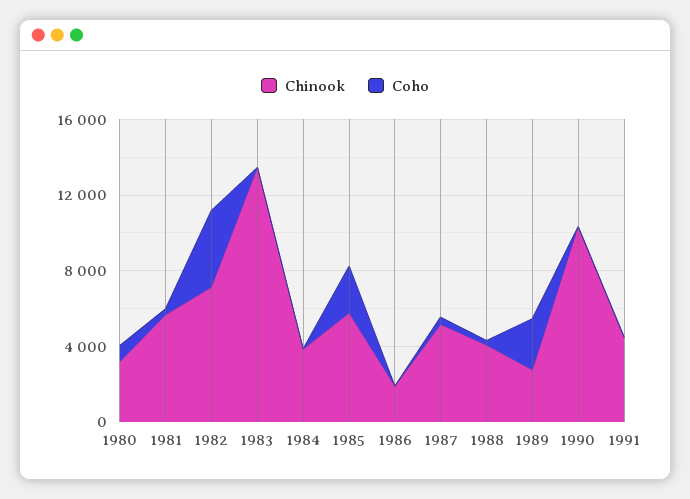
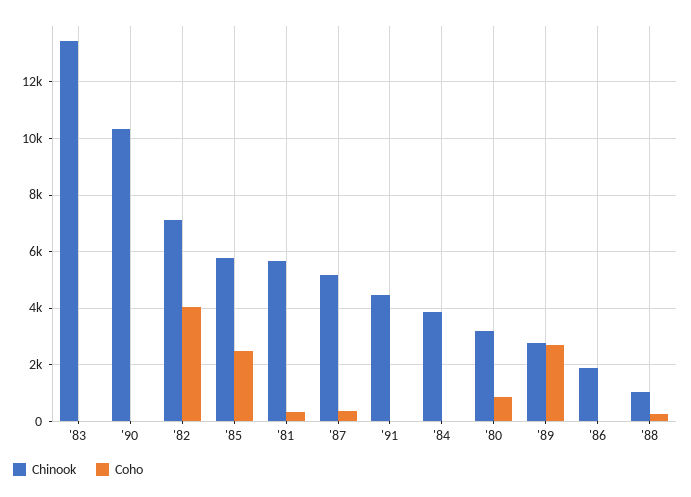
Chinook, 1988: 4000 -> 1000

